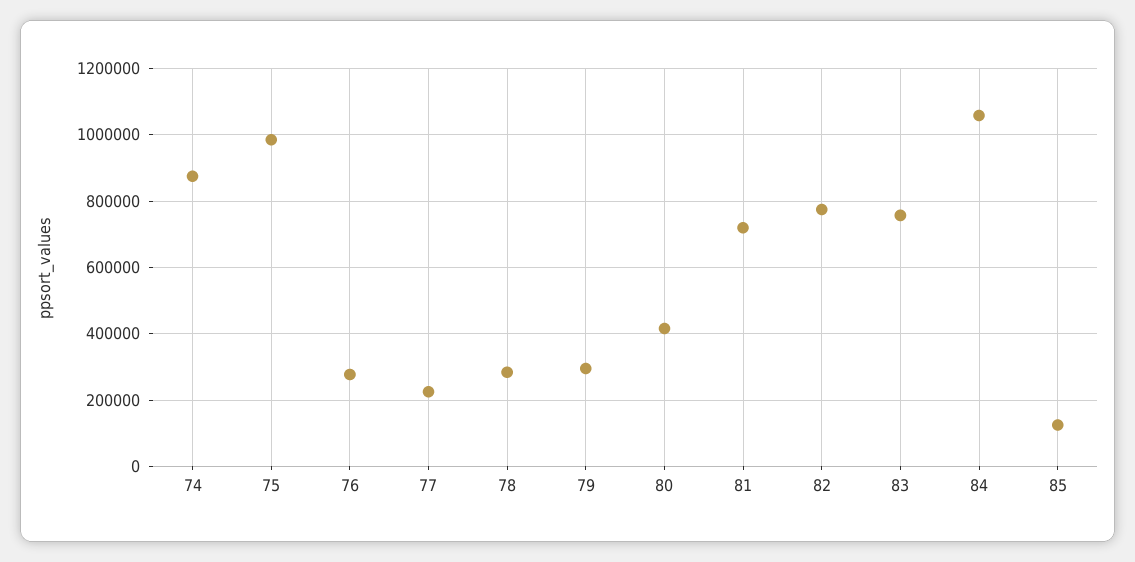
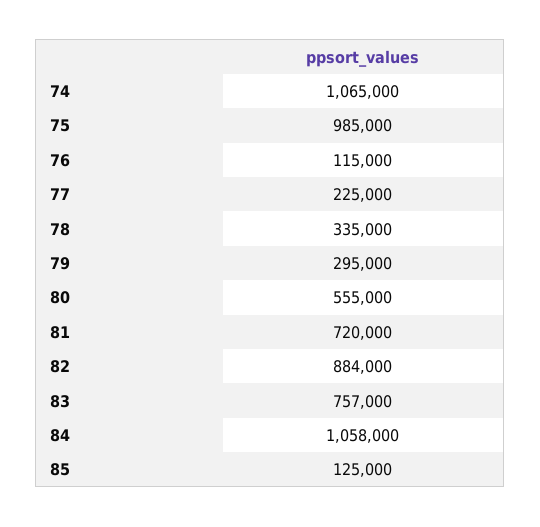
74: 880000 -> 1065000
76: 280000 -> 115000
78: 280000 -> 335000
80: 420000 -> 555000
82: 780000 -> 884000

